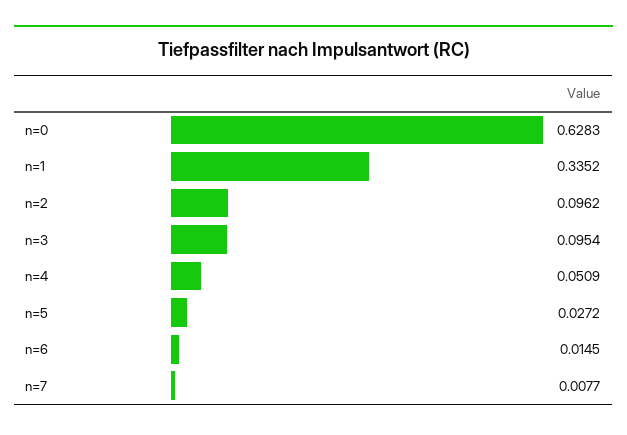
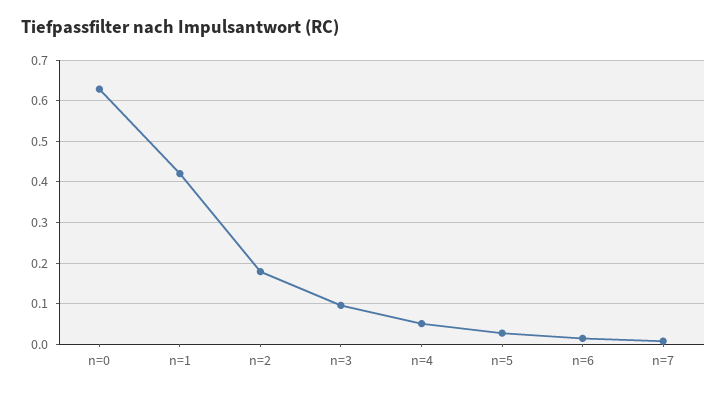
n=1: 0.3352 -> 0.42
n=2: 0.0962 -> 0.18

